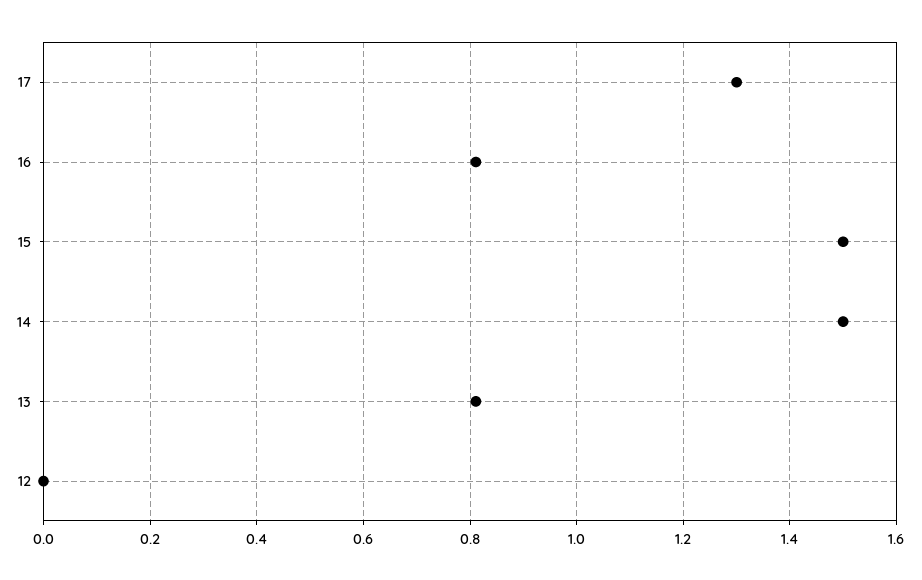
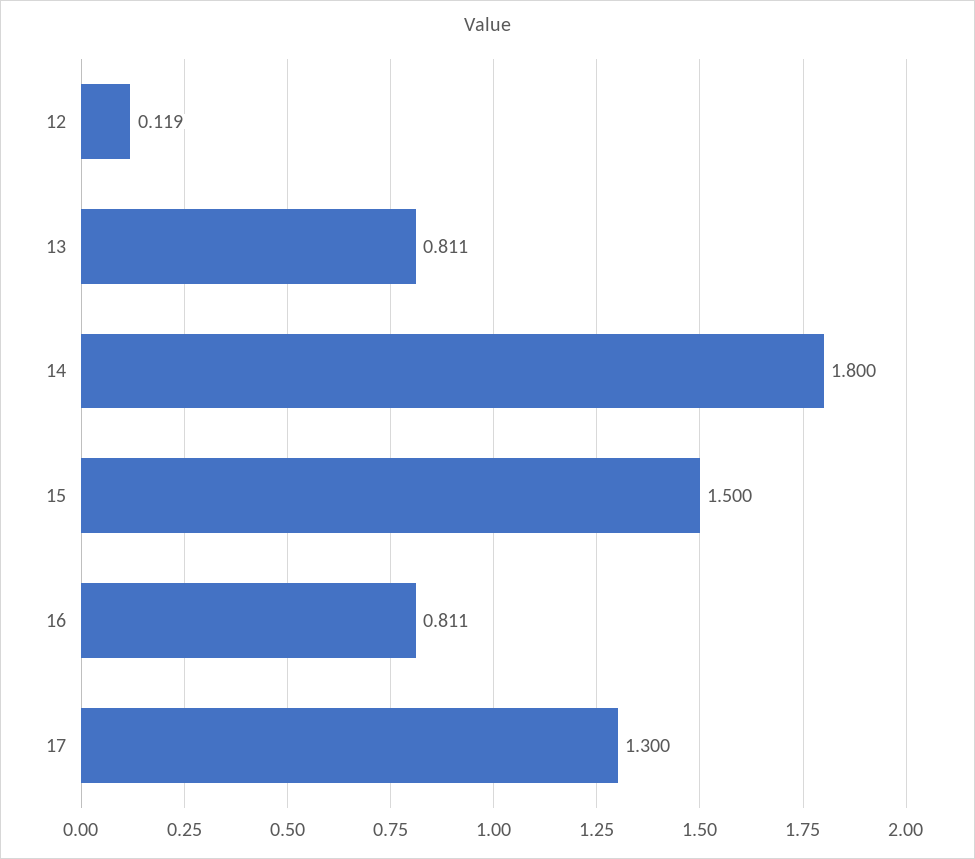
14: 1.5 -> 1.8
12: 0 -> 0.119

